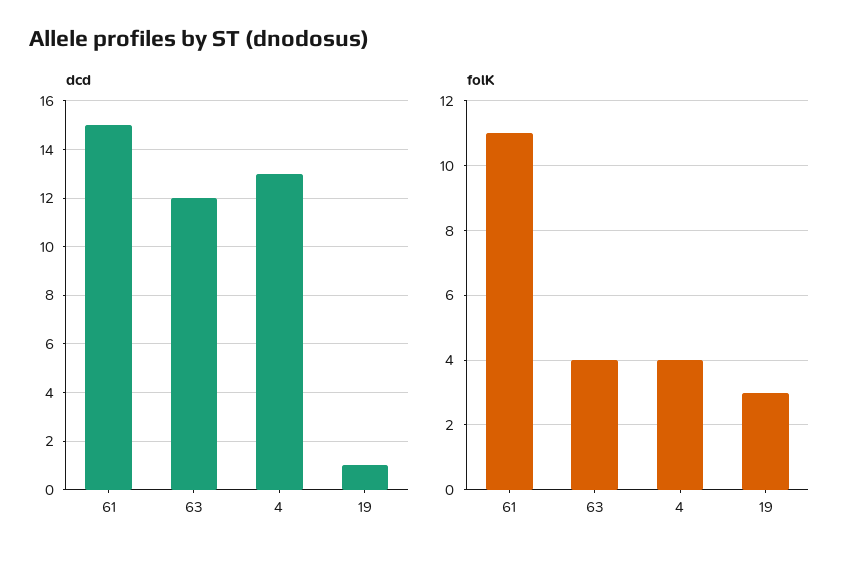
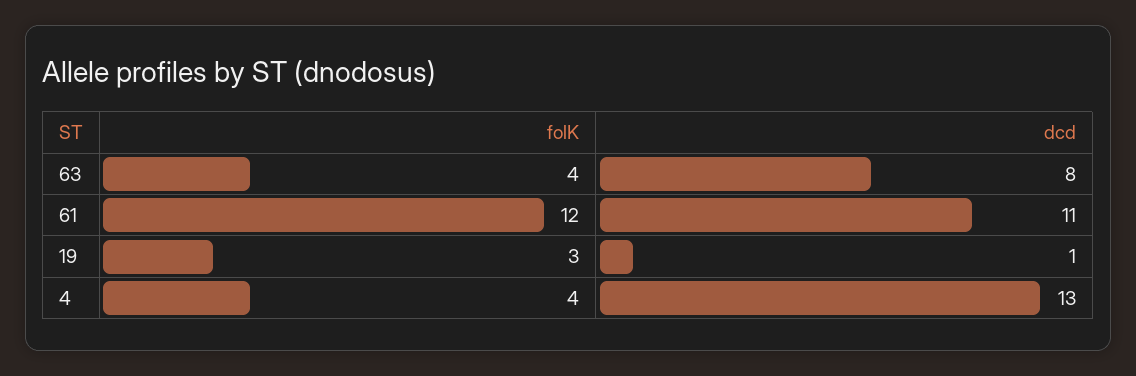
dcd, 61: 15 -> 11
dcd, 63: 12 -> 8
folK, 61: 11 -> 12

